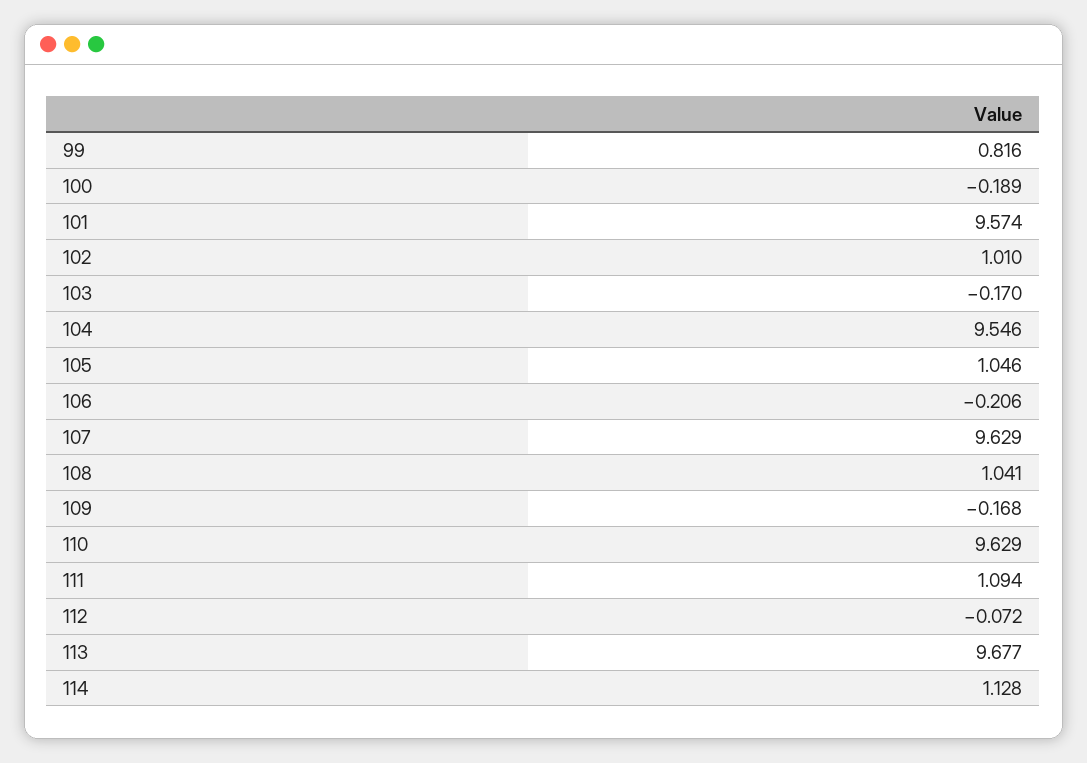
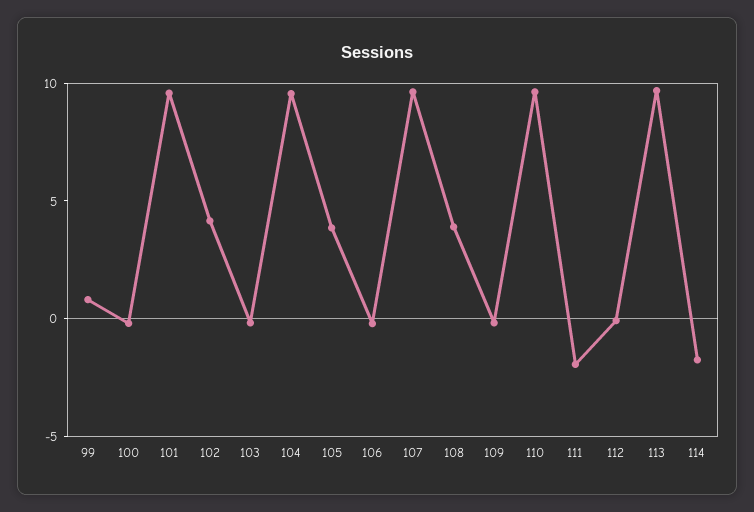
102: 1.01 -> 4
105: 1.046 -> 4
108: 1.041 -> 4
111: 1.094 -> -2
114: 1.128 -> -2

